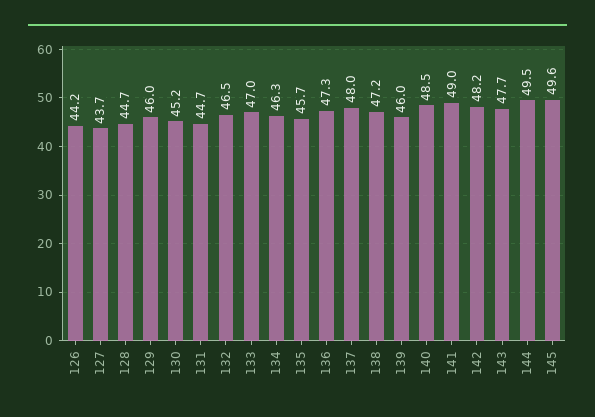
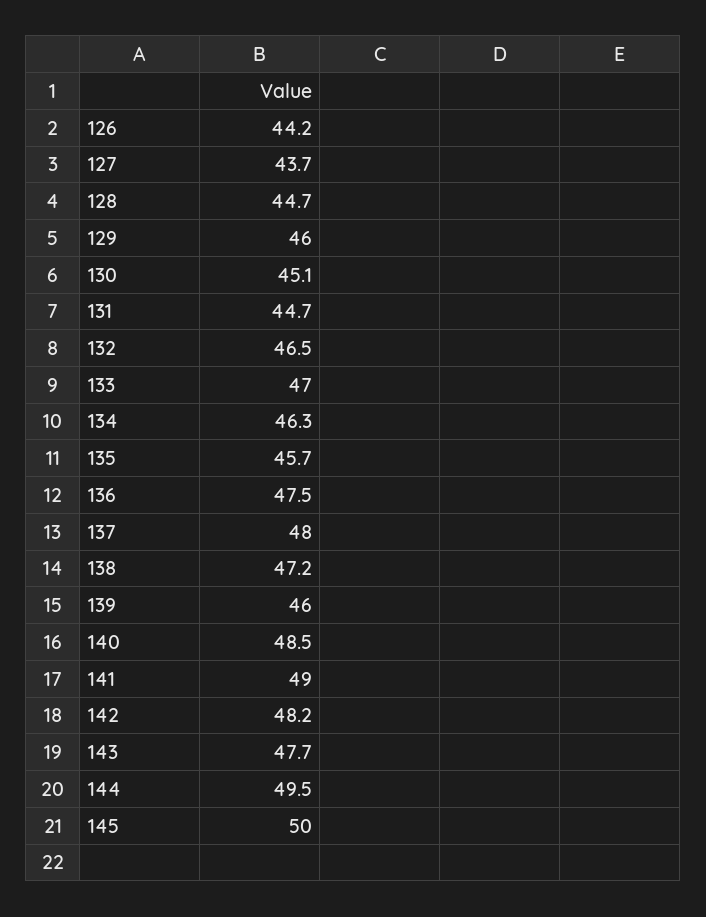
130: 45.2 -> 45.1
136: 47.3 -> 47.5
145: 49.6 -> 50

